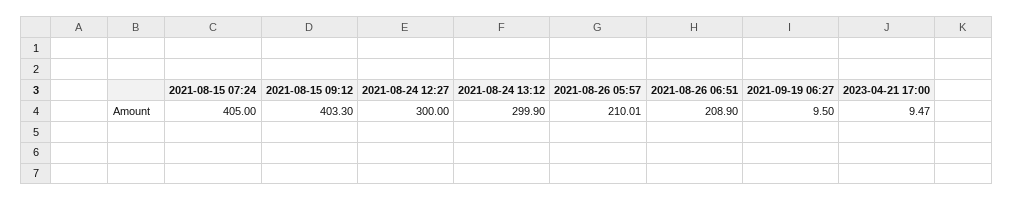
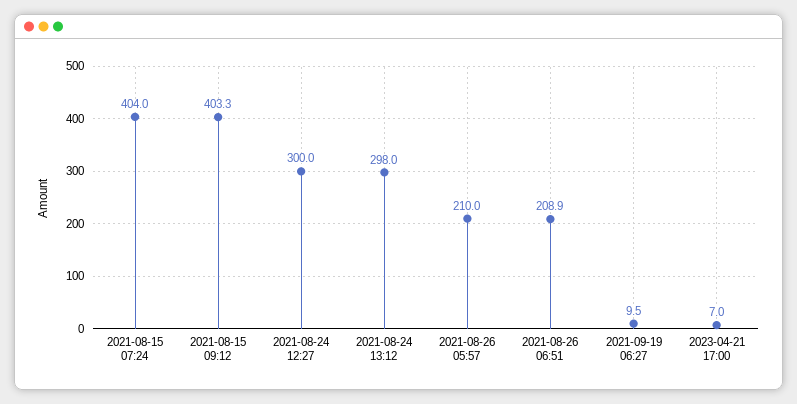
2021-08-15 07:24: 405 -> 404
2021-08-24 13:12: 299.9 -> 298
2023-04-21 17:00: 9.47 -> 7

